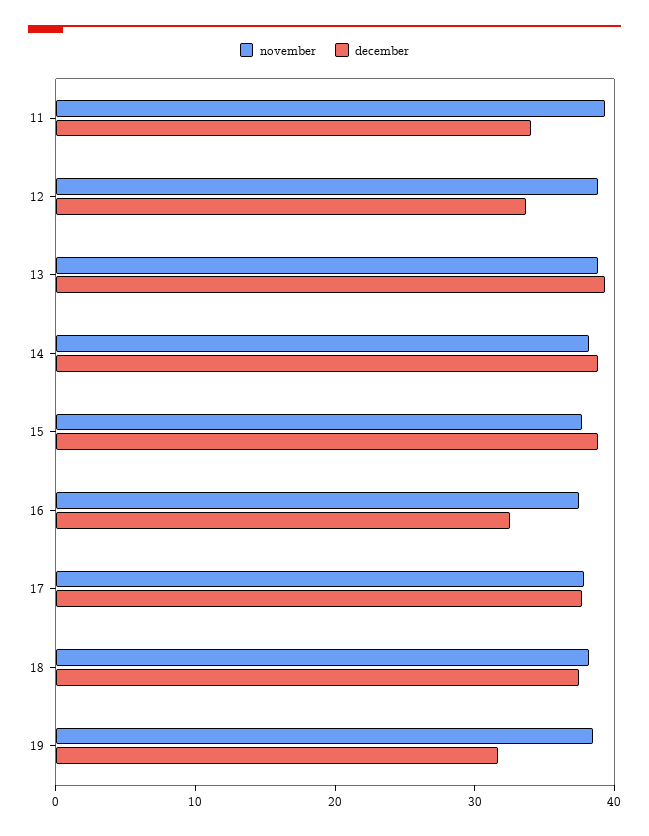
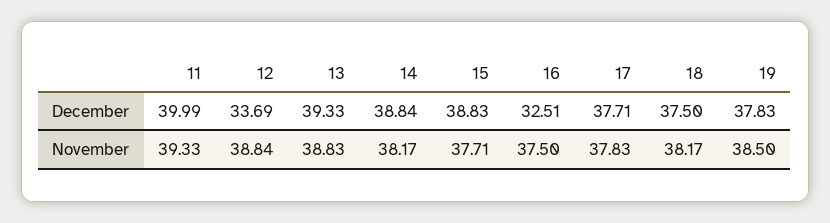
december, 11: 34 -> 39.99
december, 19: 32 -> 37.83

